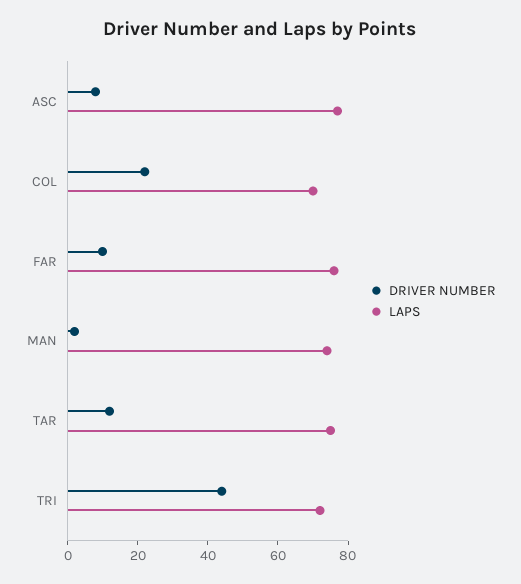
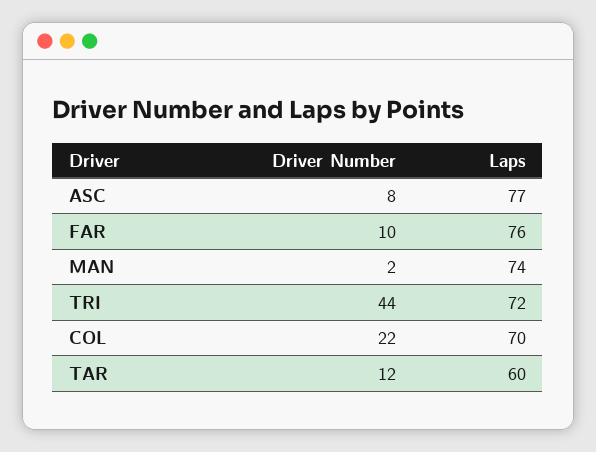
LAPS, TAR: 75 -> 60

